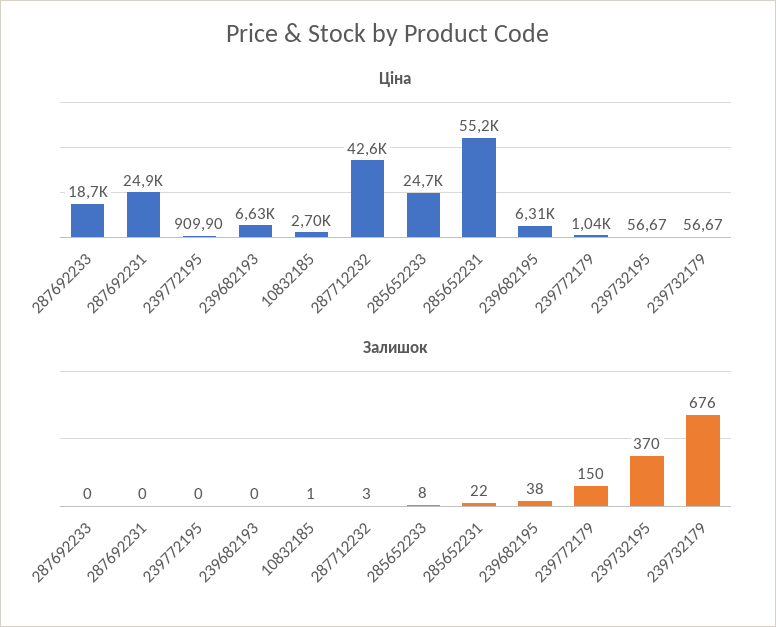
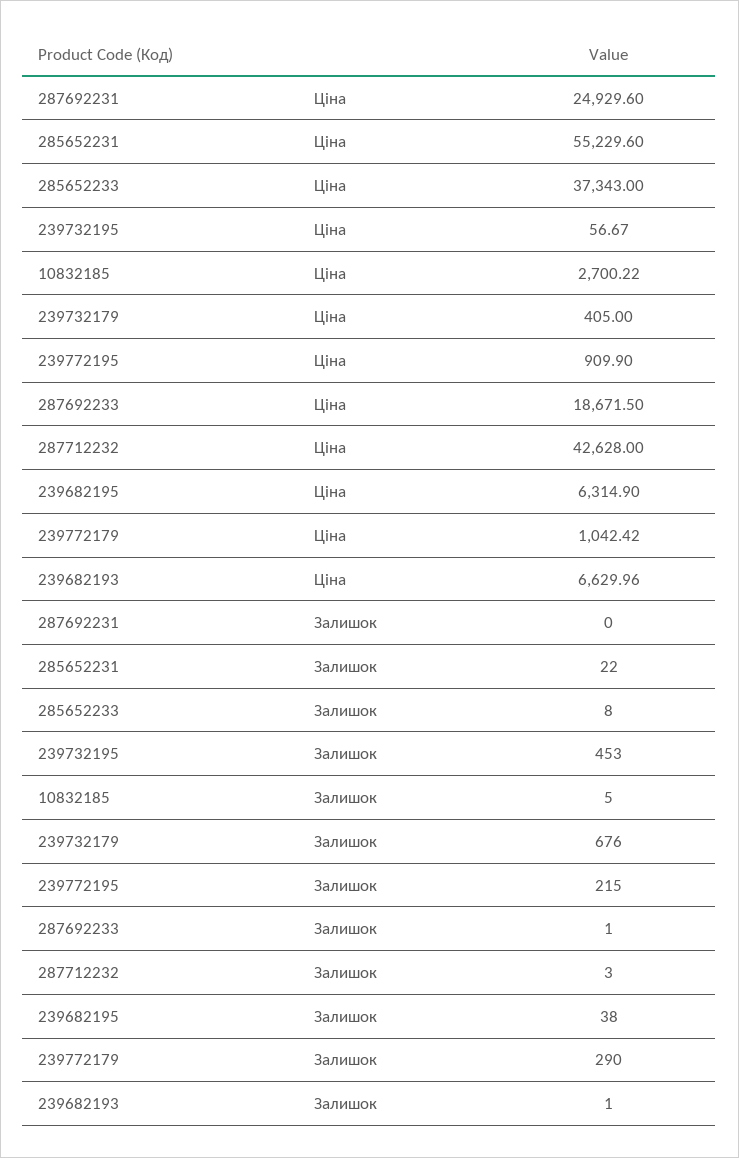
Ціна, 285652233: 24700 -> 37343
Ціна, 239732179: 56.67 -> 405
Залишок, 287692233: 0 -> 1
Залишок, 239772195: 0 -> 215
Залишок, 239682193: 0 -> 1
Залишок, 10832185: 1 -> 5
Залишок, 239772179: 150 -> 290
Залишок, 239732195: 370 -> 453

